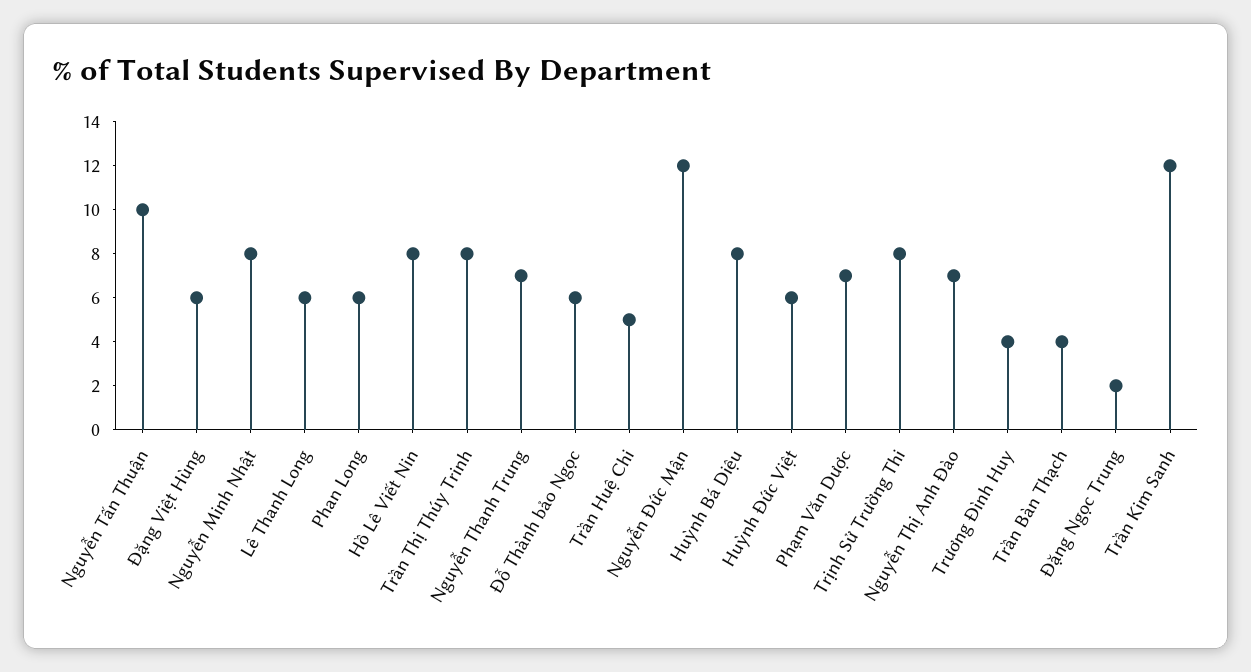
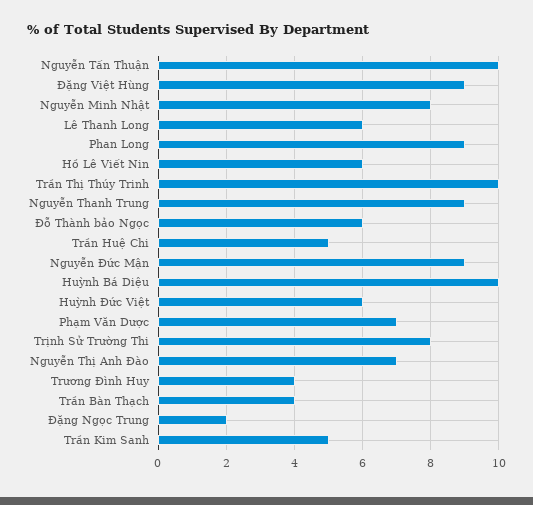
Đặng Việt Hùng: 6 -> 9
Phan Long: 6 -> 9
Hồ Lê Viết Nin: 8 -> 6
Trần Thị Thúy Trinh: 8 -> 10
Nguyễn Thanh Trung: 7 -> 9
Nguyễn Đức Mận: 12 -> 9
Huỳnh Bá Diệu: 8 -> 10
Trần Kim Sanh: 12 -> 5

